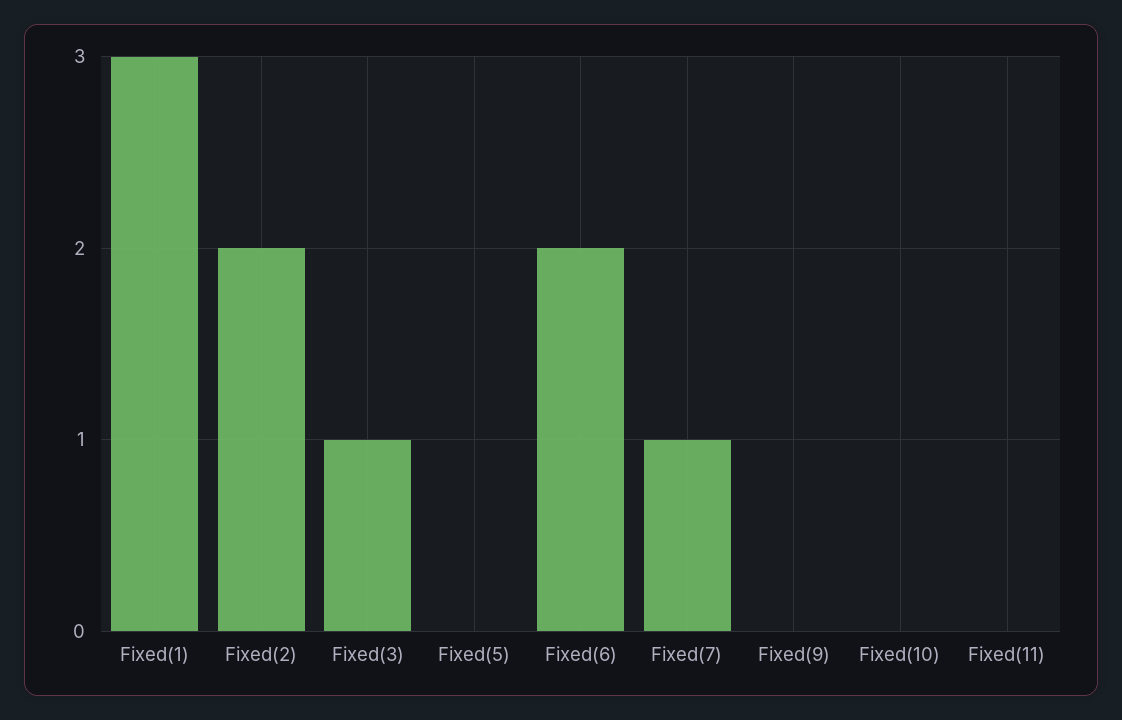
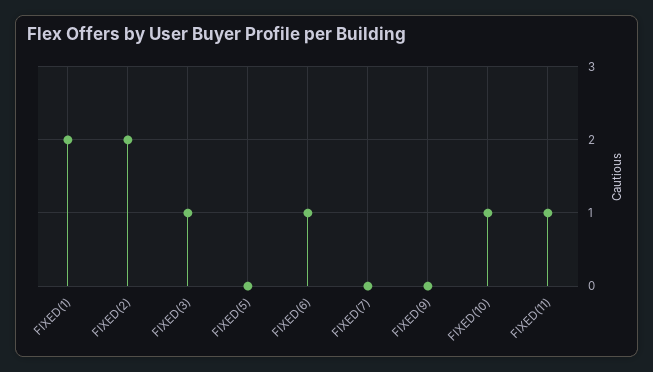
Fixed(1): 3 -> 2
Fixed(6): 2 -> 1
Fixed(7): 1 -> 0
Fixed(10): 0 -> 1
Fixed(11): 0 -> 1

